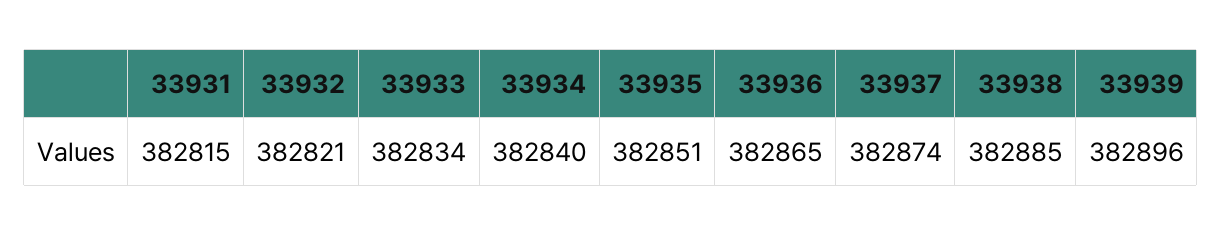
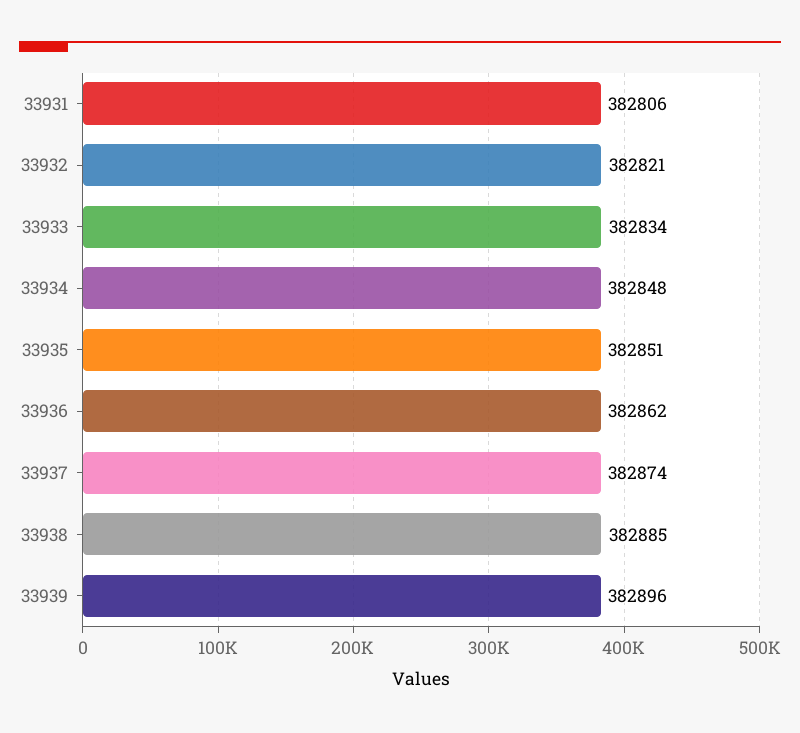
33931: 382815 -> 382806
33934: 382840 -> 382848
33936: 382865 -> 382862

